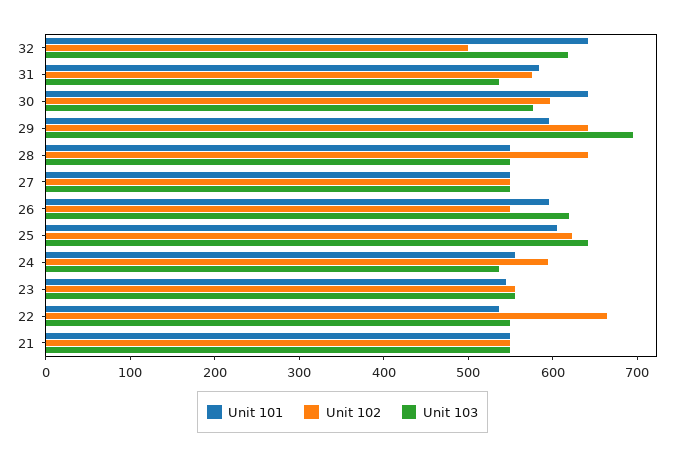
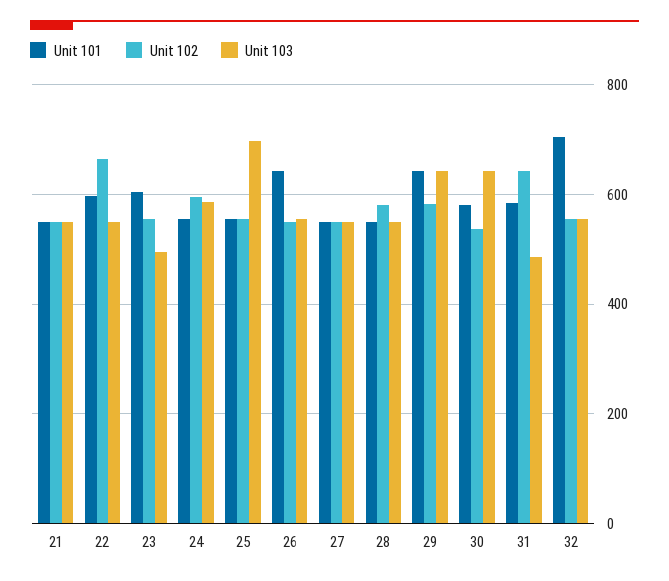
Unit 101, 32: 640 -> 700
Unit 102, 32: 500 -> 560
Unit 103, 32: 620 -> 560
Unit 102, 31: 580 -> 640
Unit 103, 31: 540 -> 480
Unit 101, 30: 640 -> 580
Unit 102, 30: 600 -> 540
Unit 103, 30: 580 -> 640
Unit 101, 29: 600 -> 640
Unit 102, 29: 640 -> 580
Unit 103, 29: 700 -> 640
Unit 102, 28: 640 -> 580
Unit 101, 26: 600 -> 640
Unit 103, 26: 620 -> 560
Unit 101, 25: 600 -> 560
Unit 102, 25: 620 -> 560
Unit 103, 25: 640 -> 700
Unit 103, 24: 540 -> 580
Unit 101, 23: 540 -> 600
Unit 103, 23: 560 -> 500
Unit 101, 22: 540 -> 600

